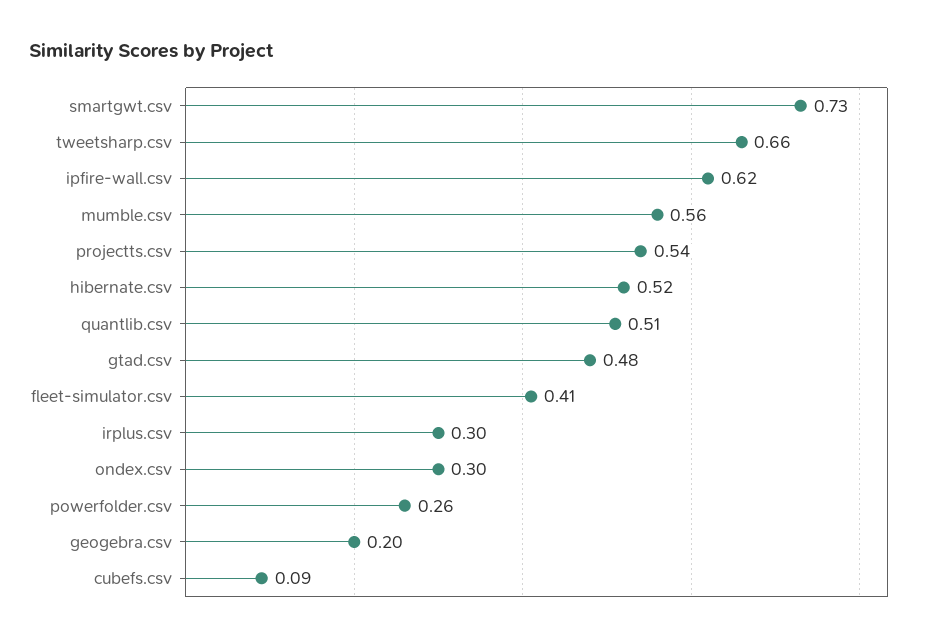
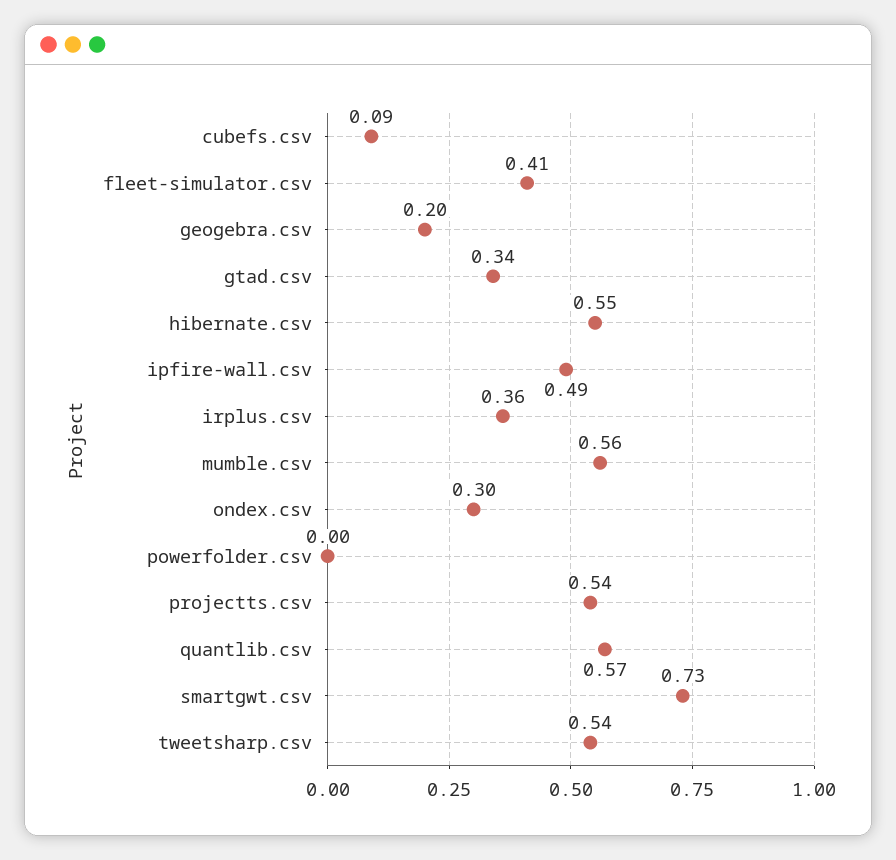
tweetsharp.csv: 0.66 -> 0.54
ipfire-wall.csv: 0.62 -> 0.49
hibernate.csv: 0.52 -> 0.55
quantlib.csv: 0.51 -> 0.57
gtad.csv: 0.48 -> 0.34
irplus.csv: 0.3 -> 0.36
powerfolder.csv: 0.26 -> 0

